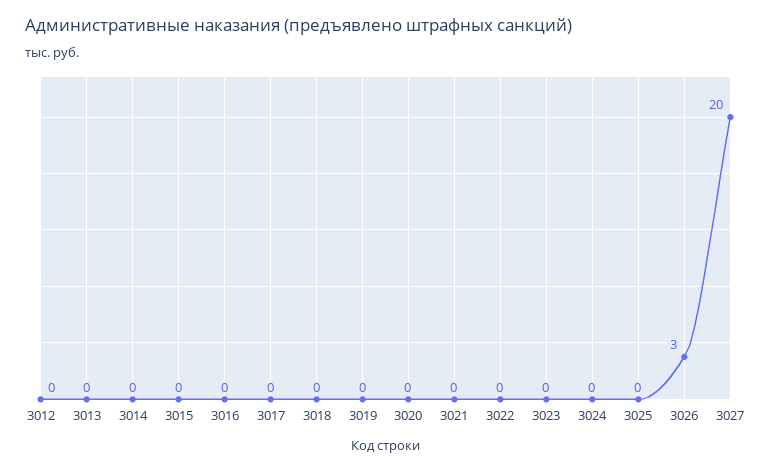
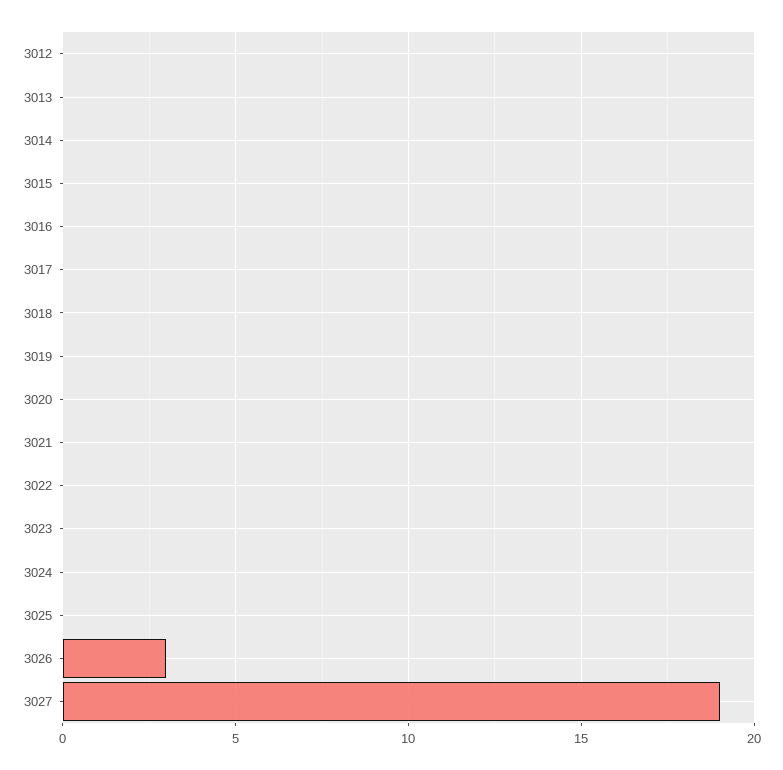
3027: 20 -> 19

